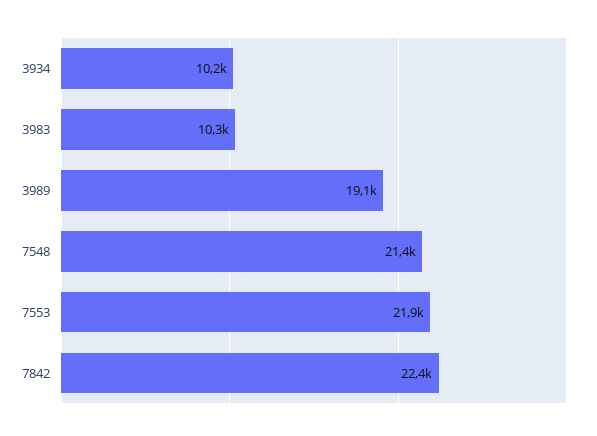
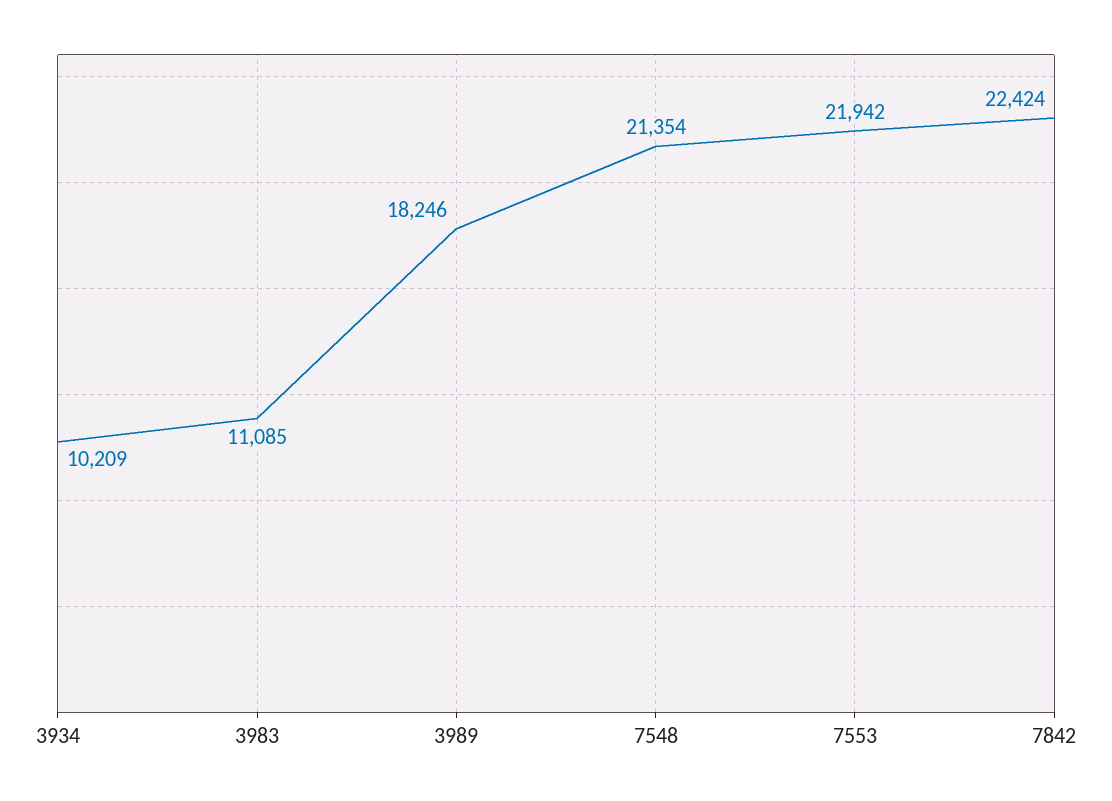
3983: 10300 -> 11085
3989: 19100 -> 18246

